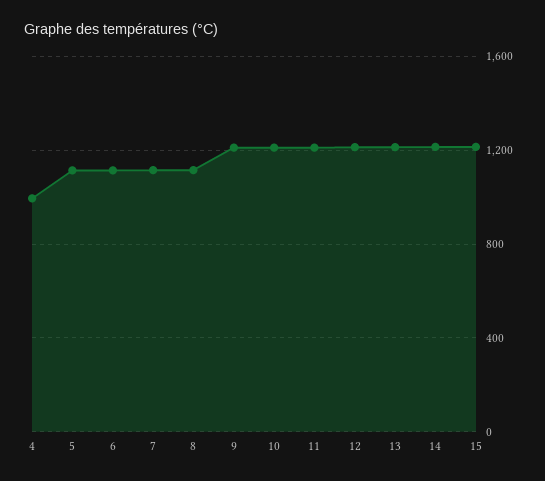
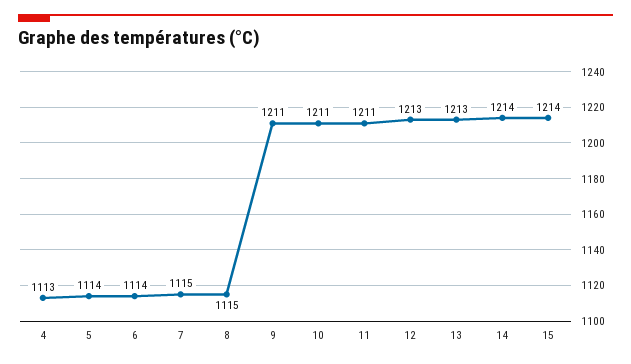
4: 1000 -> 1113

